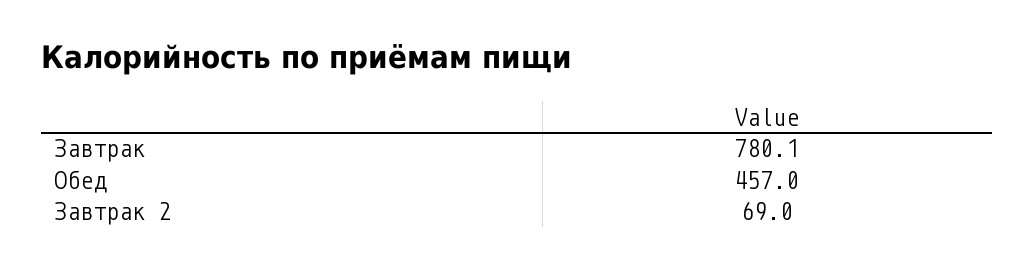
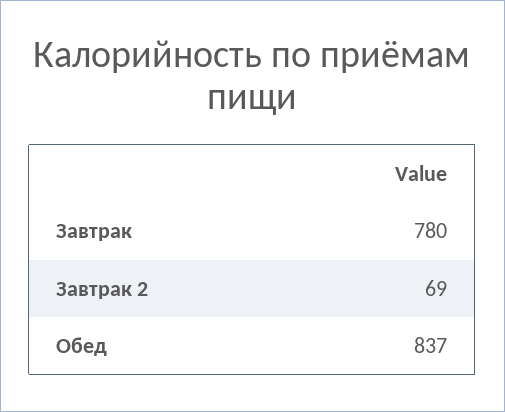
Обед: 457 -> 837

